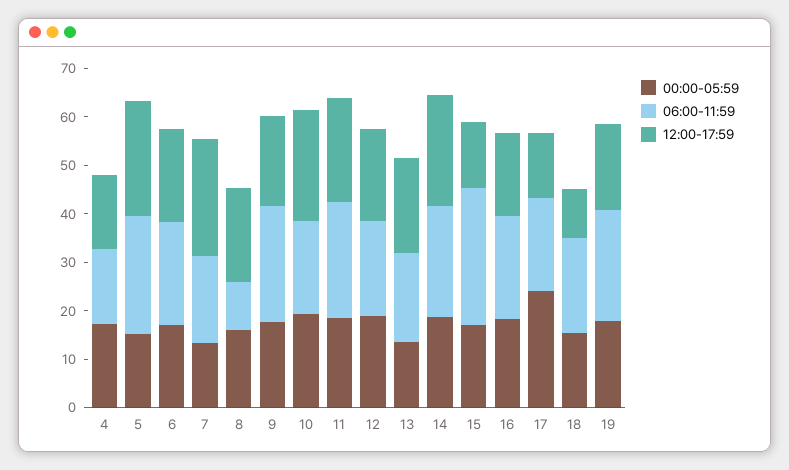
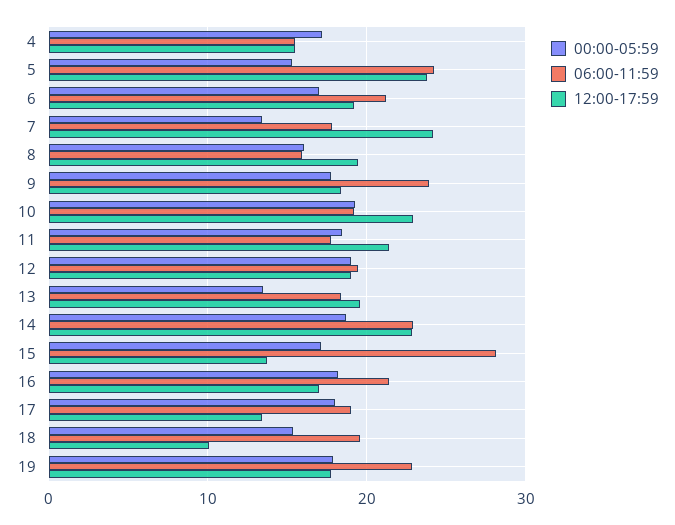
06:00-11:59, 8: 10 -> 16
06:00-11:59, 11: 24 -> 18
00:00-05:59, 17: 24 -> 18

